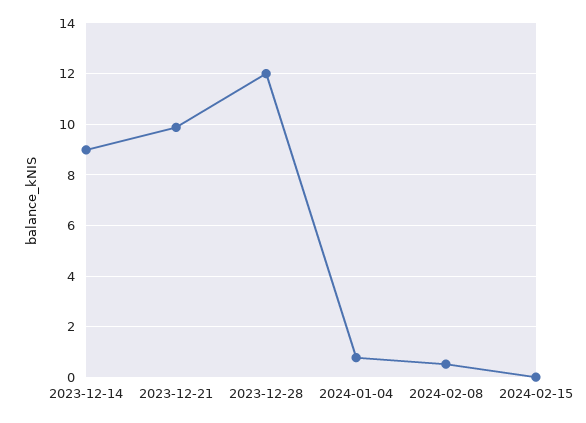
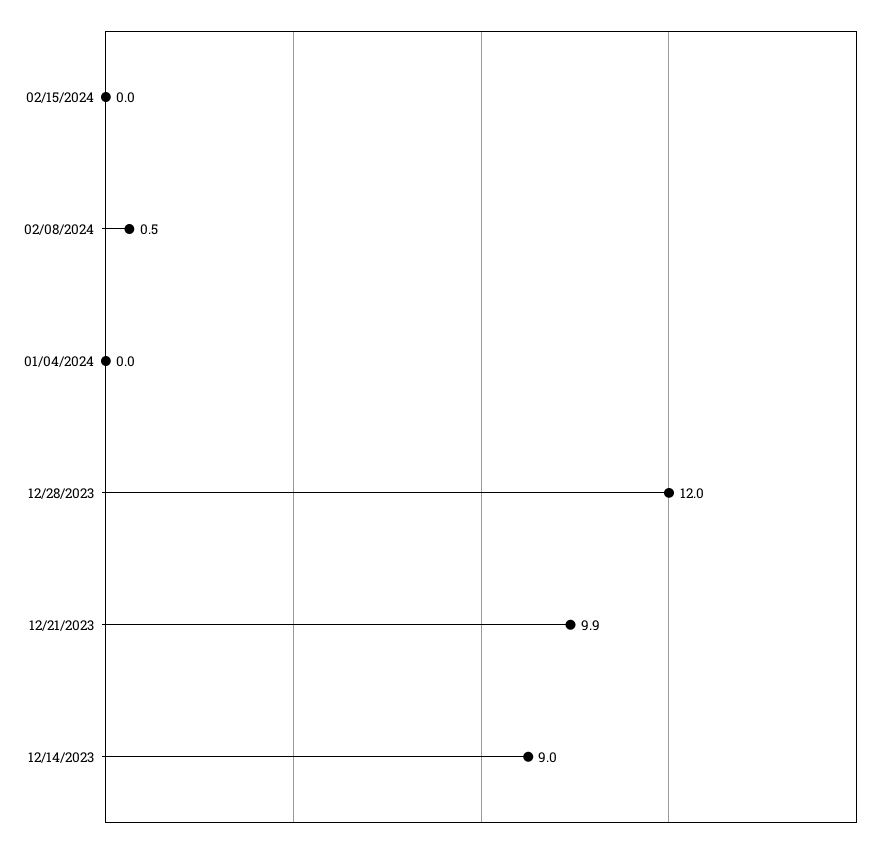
2024-01-04: 0.75 -> 0

